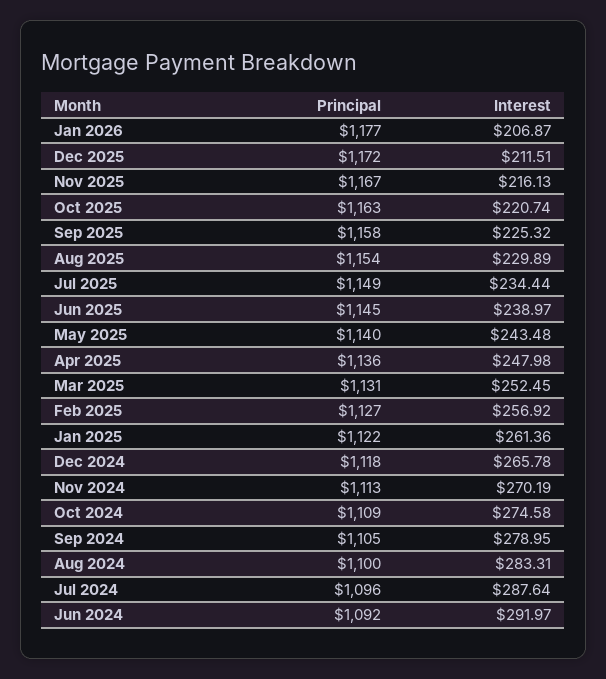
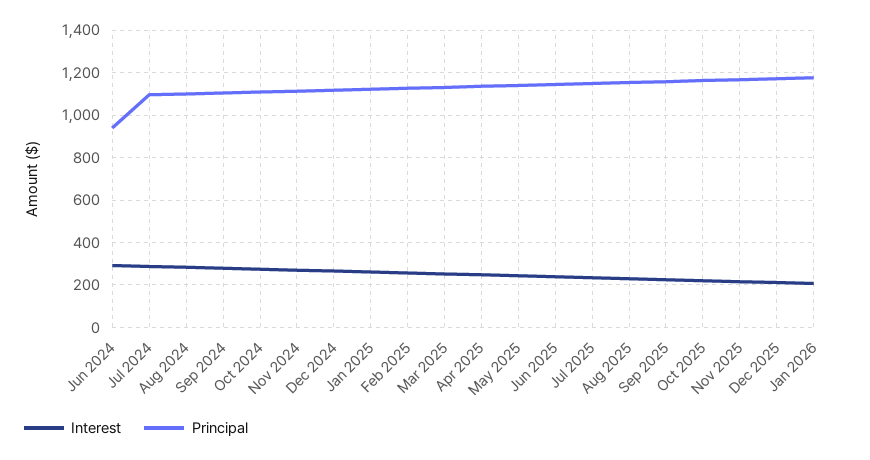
Principal, Jun 2024: 1092 -> 950

